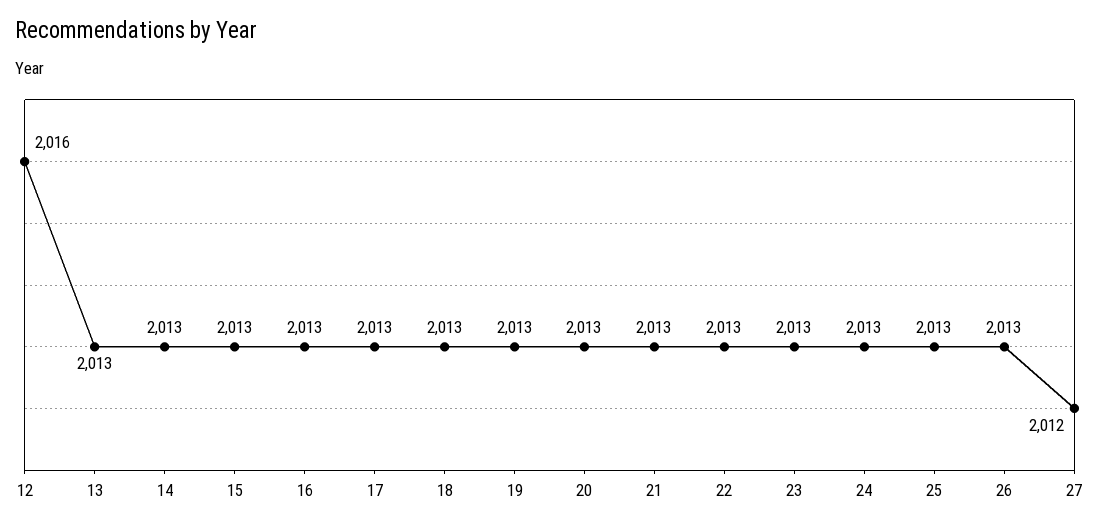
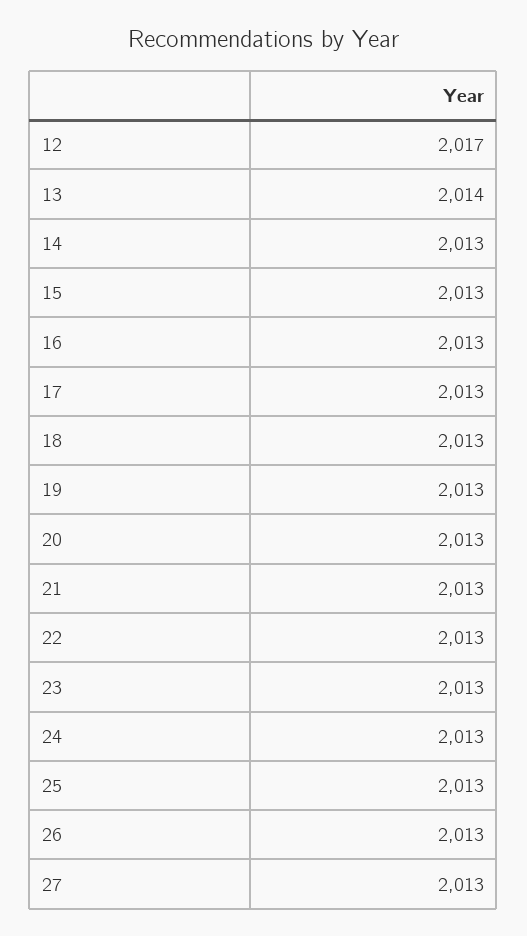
12: 2016 -> 2017
13: 2013 -> 2014
27: 2012 -> 2013

